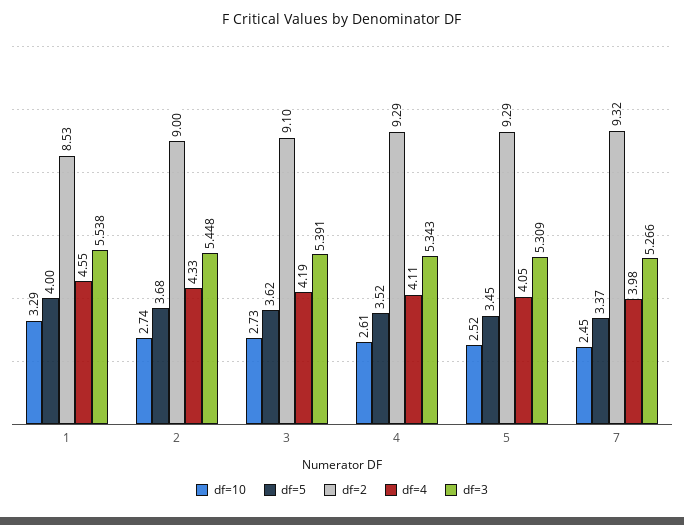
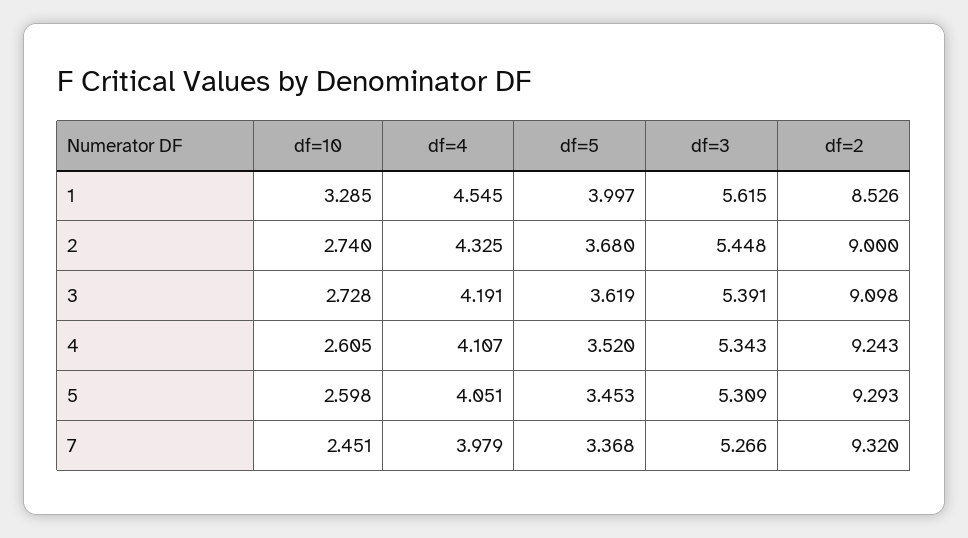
df=3, 1: 5.538 -> 5.615
df=2, 4: 9.29 -> 9.243
df=10, 5: 2.52 -> 2.598

